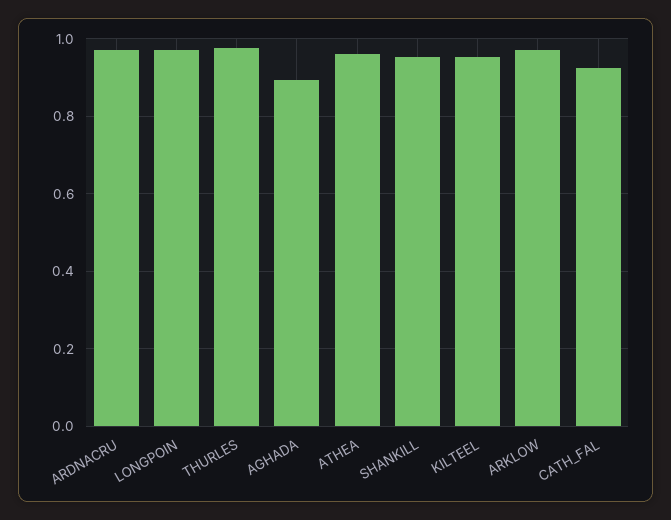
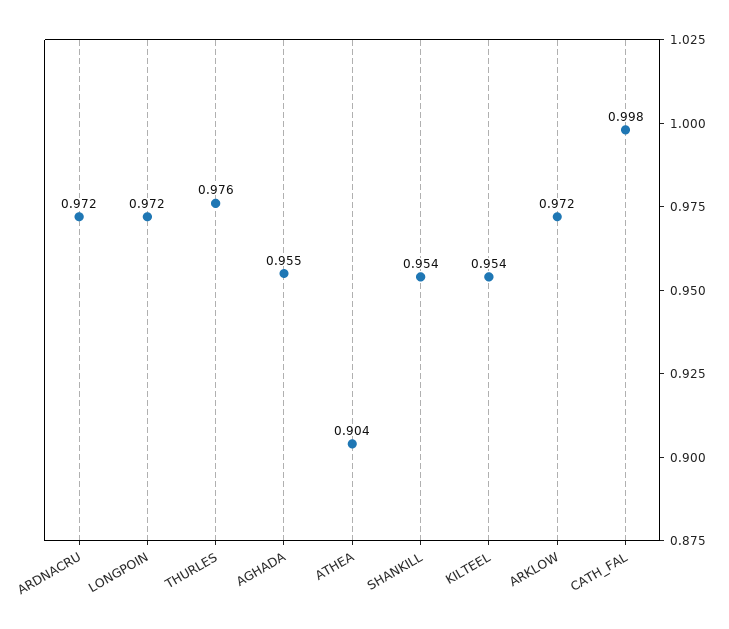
AGHADA: 0.9 -> 0.955
ATHEA: 0.96 -> 0.904
CATH_FAL: 0.92 -> 0.998

